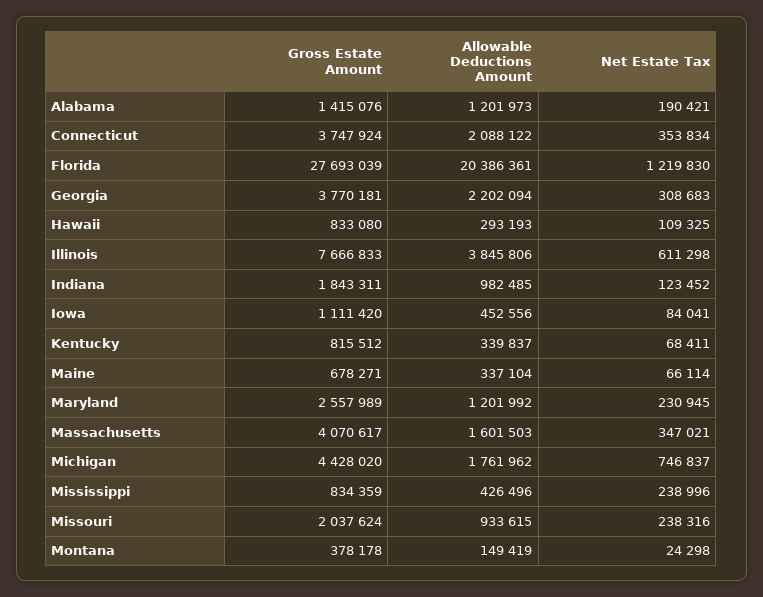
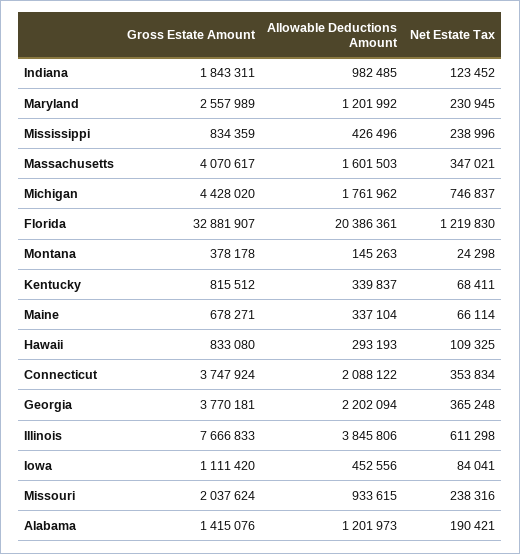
Gross Estate Amount, Florida: 27693039 -> 32881907
Net Estate Tax, Georgia: 308683 -> 365248
Allowable Deductions Amount, Montana: 149419 -> 145263

